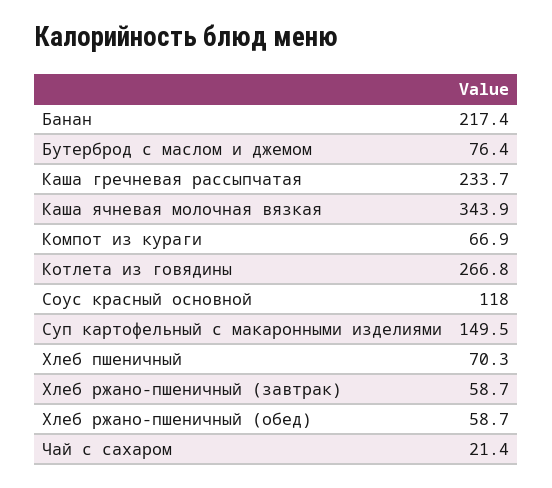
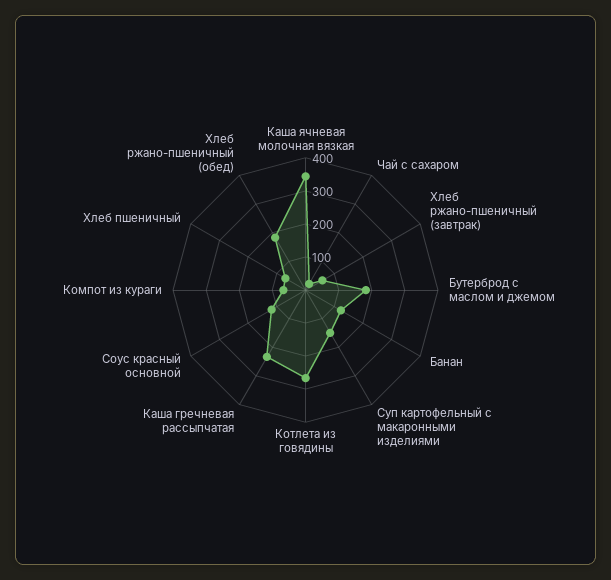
Банан: 217.4 -> 125
Бутерброд с маслом и джемом: 76.4 -> 175
Хлеб ржано-пшеничный (обед): 58.7 -> 175

